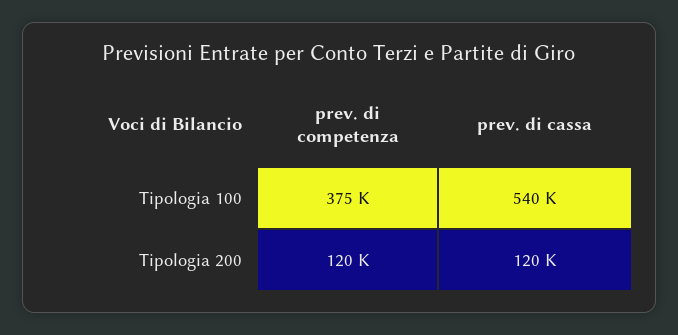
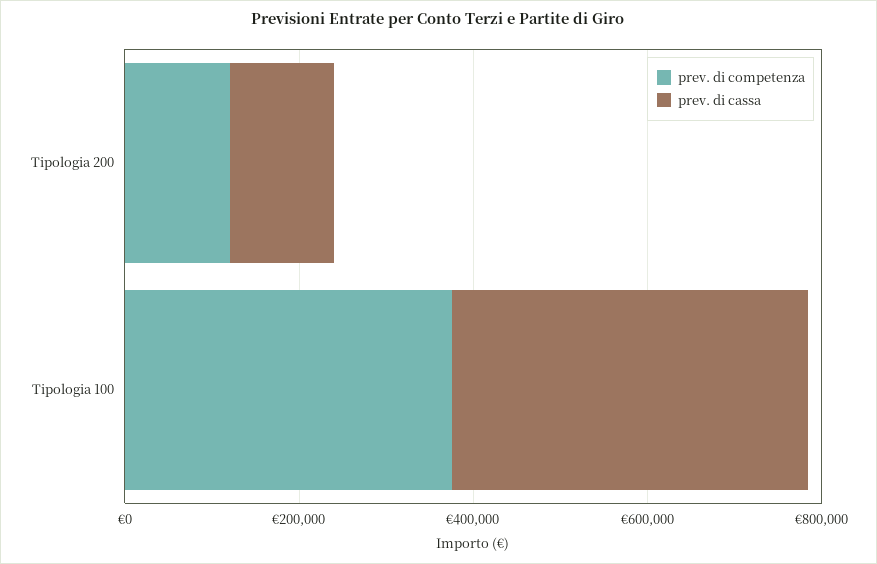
prev. di cassa, Tipologia 100: 540000 -> 400000

